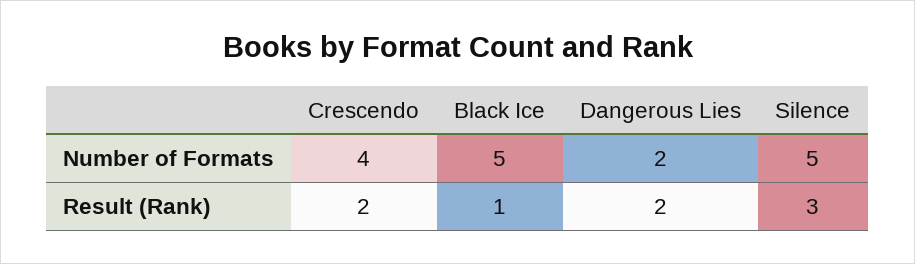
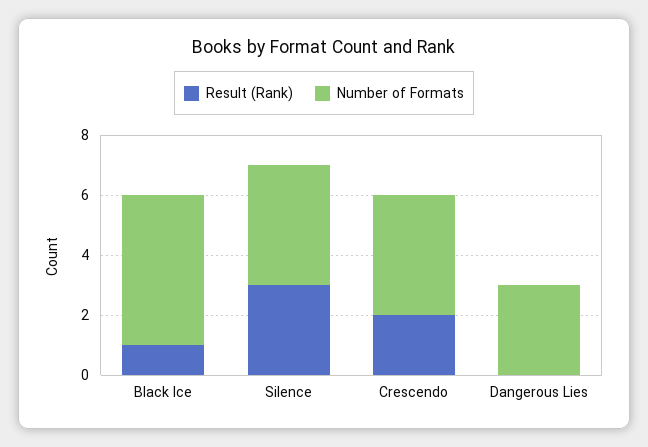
Number of Formats, Dangerous Lies: 2 -> 3
Number of Formats, Silence: 5 -> 4
Result (Rank), Dangerous Lies: 2 -> 0

